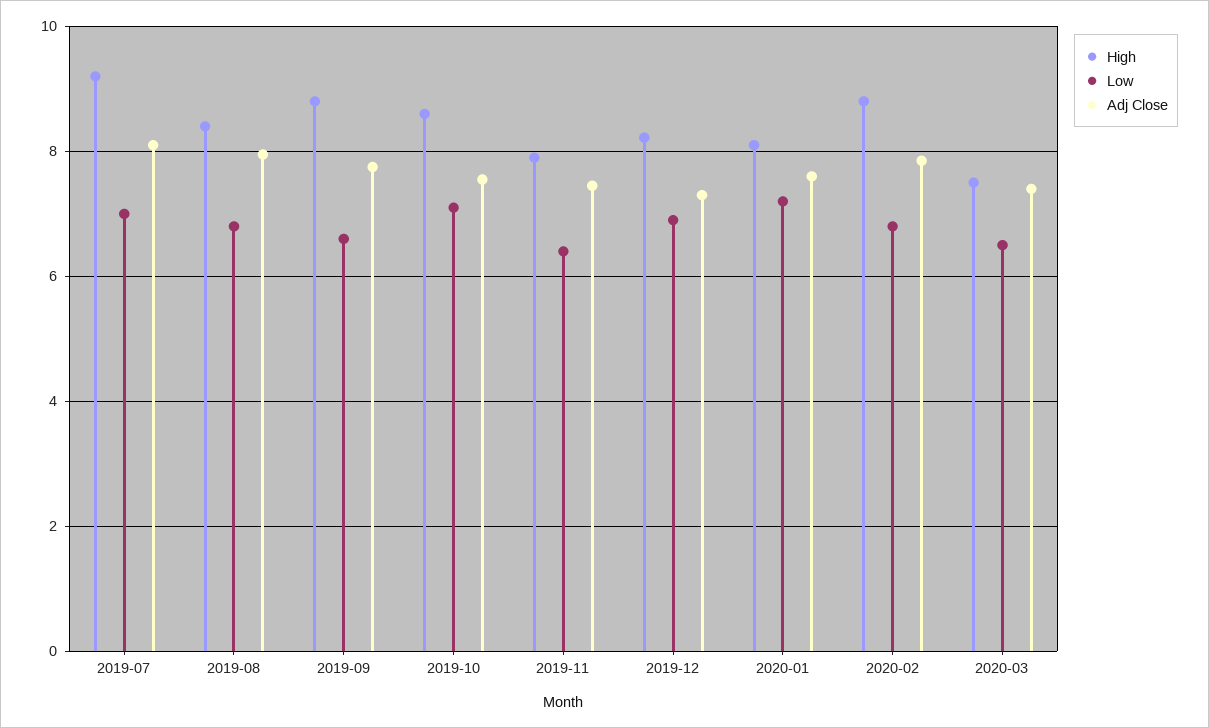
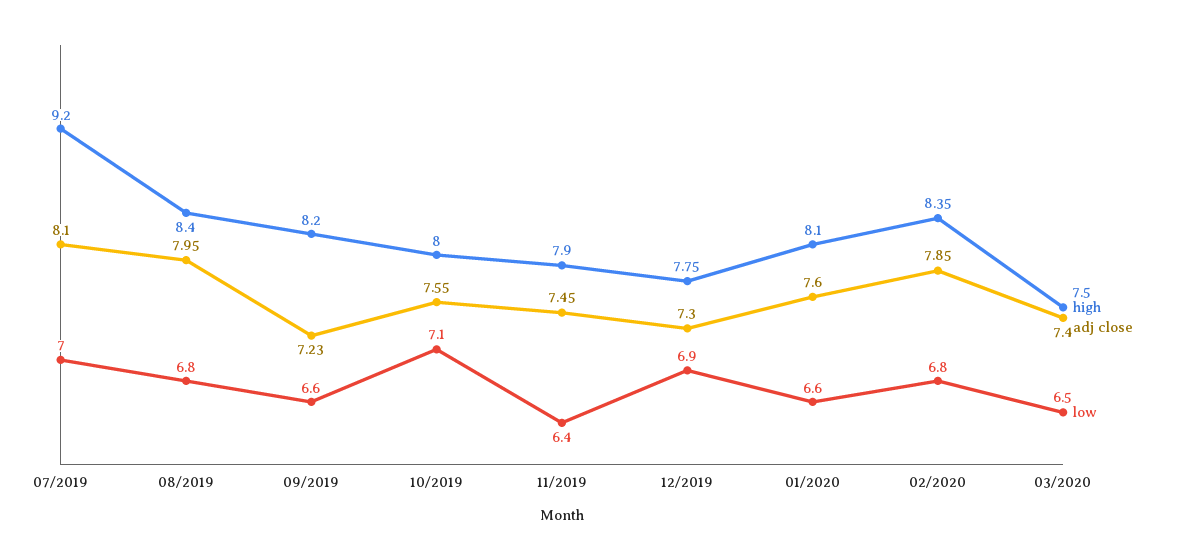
High, 2019-09: 8.8 -> 8.2
Adj Close, 2019-09: 7.8 -> 7.23
High, 2019-10: 8.6 -> 8
High, 2019-12: 8.2 -> 7.75
Low, 2020-01: 7.2 -> 6.6
High, 2020-02: 8.8 -> 8.35

